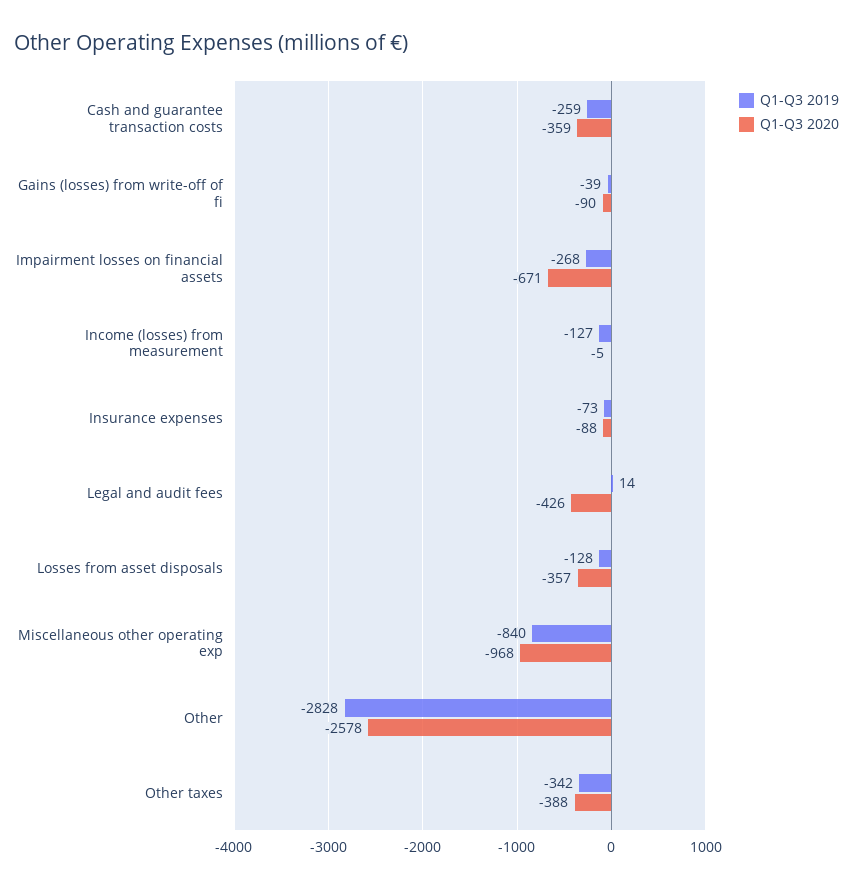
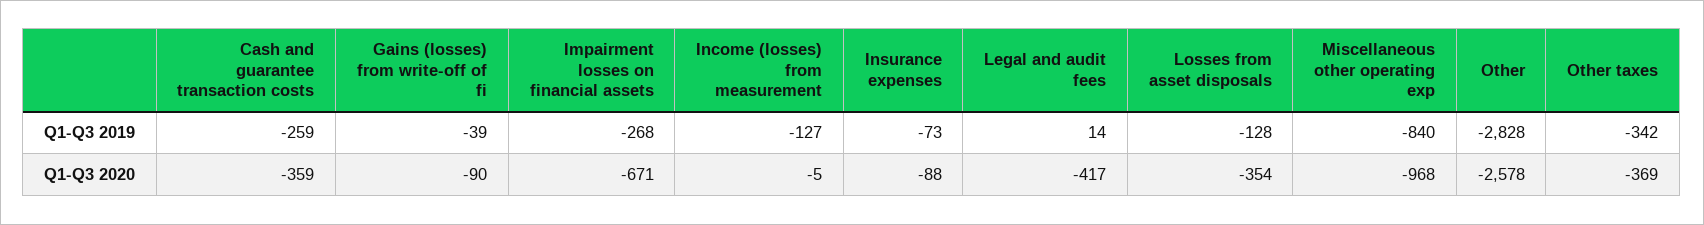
Q1-Q3 2020, Legal and audit fees: -426 -> -417
Q1-Q3 2020, Losses from asset disposals: -357 -> -354
Q1-Q3 2020, Other taxes: -388 -> -369

